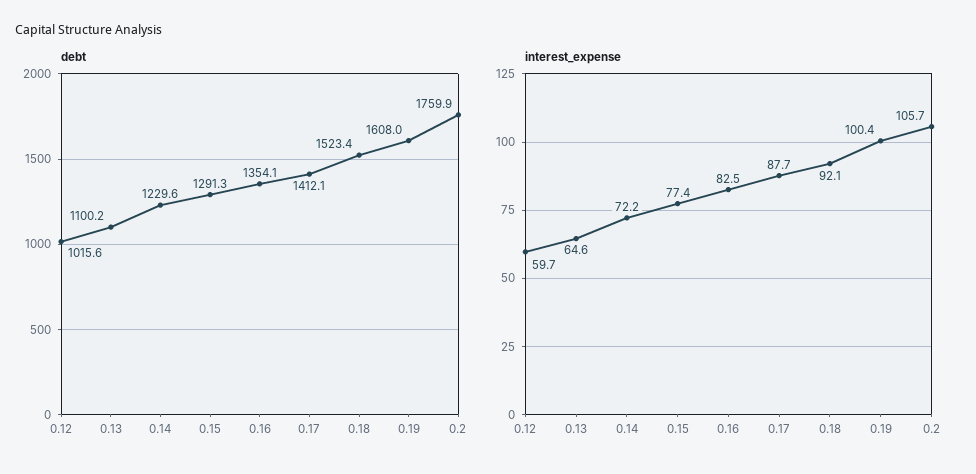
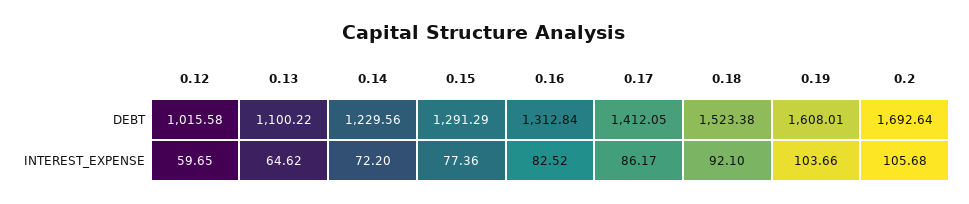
debt, 0.16: 1354.1 -> 1312.84
debt, 0.2: 1759.9 -> 1692.64
interest_expense, 0.17: 87.7 -> 86.17
interest_expense, 0.19: 100.4 -> 103.66

